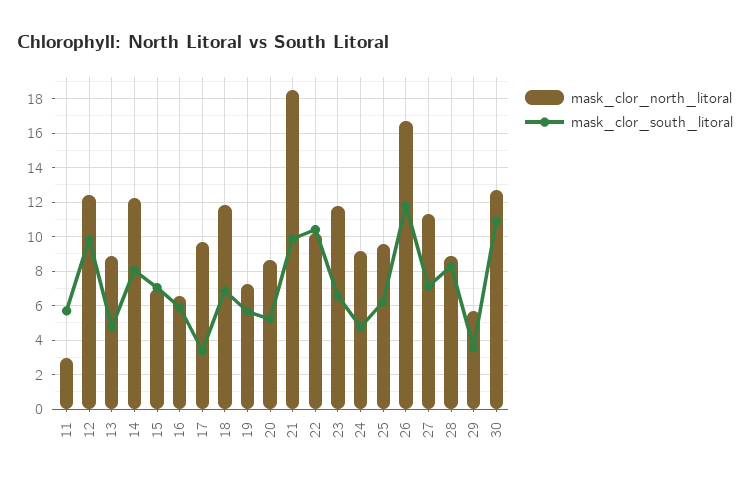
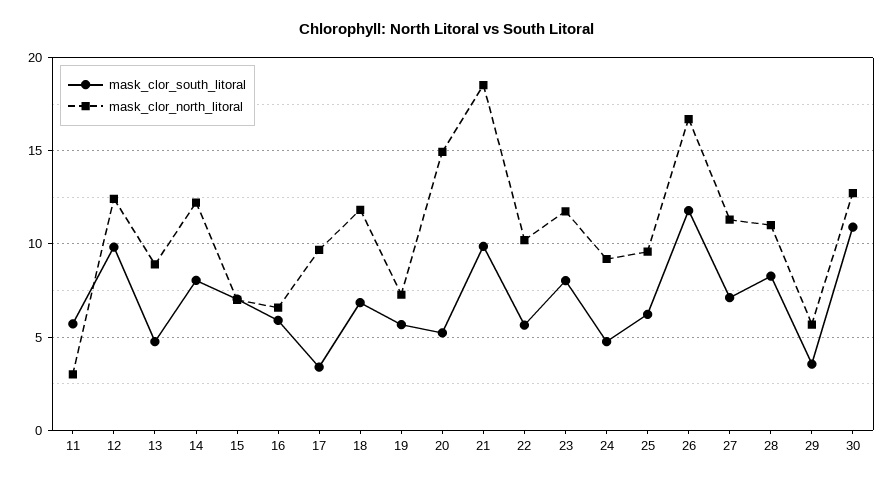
mask_clor_north_litoral, 20: 8.5 -> 15
mask_clor_south_litoral, 22: 10.5 -> 5.5
mask_clor_south_litoral, 23: 6.5 -> 8
mask_clor_north_litoral, 28: 9 -> 11

